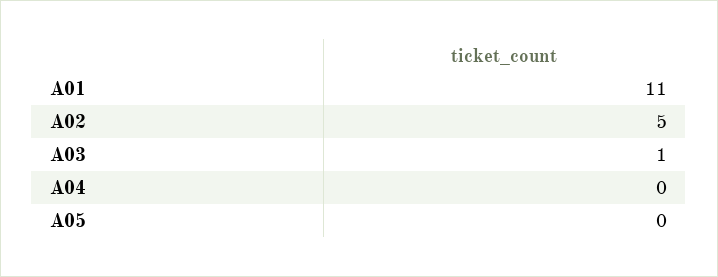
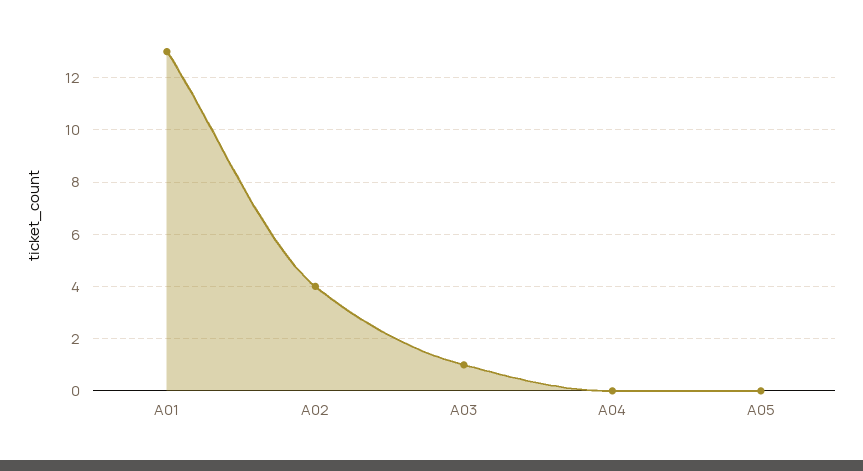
A01: 11 -> 13
A02: 5 -> 4

